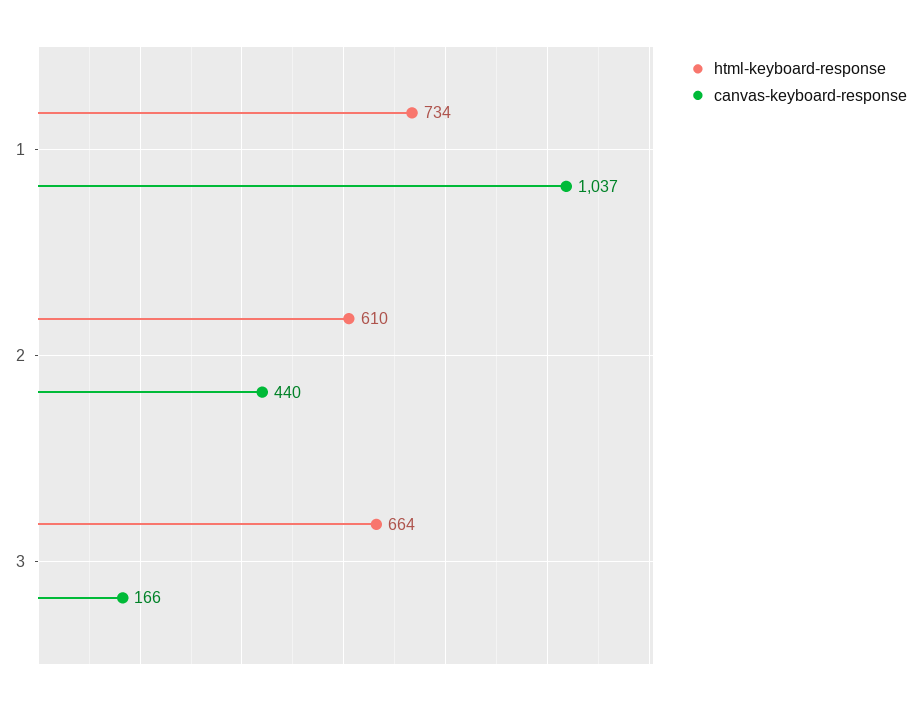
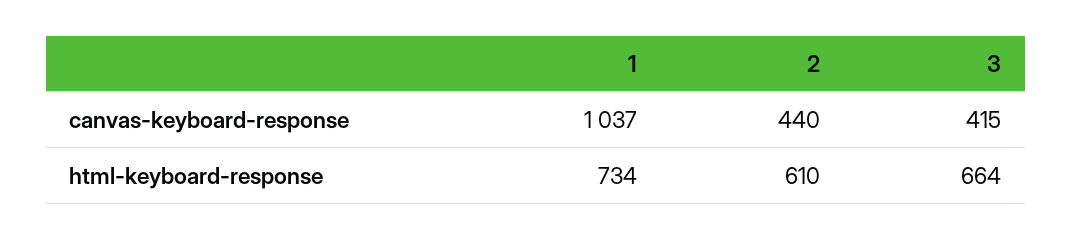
canvas-keyboard-response, 3: 166 -> 415

